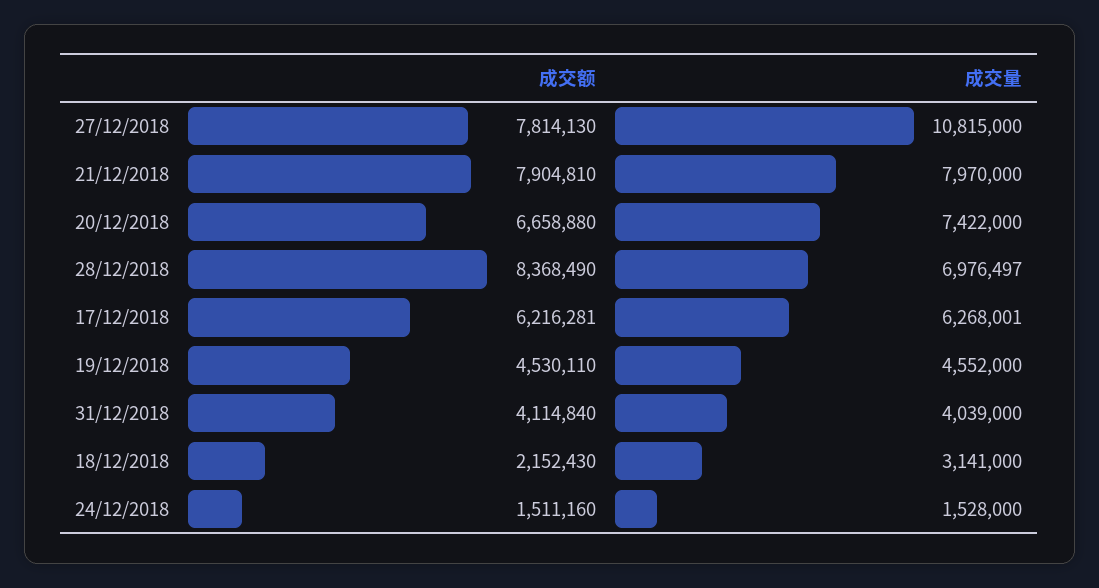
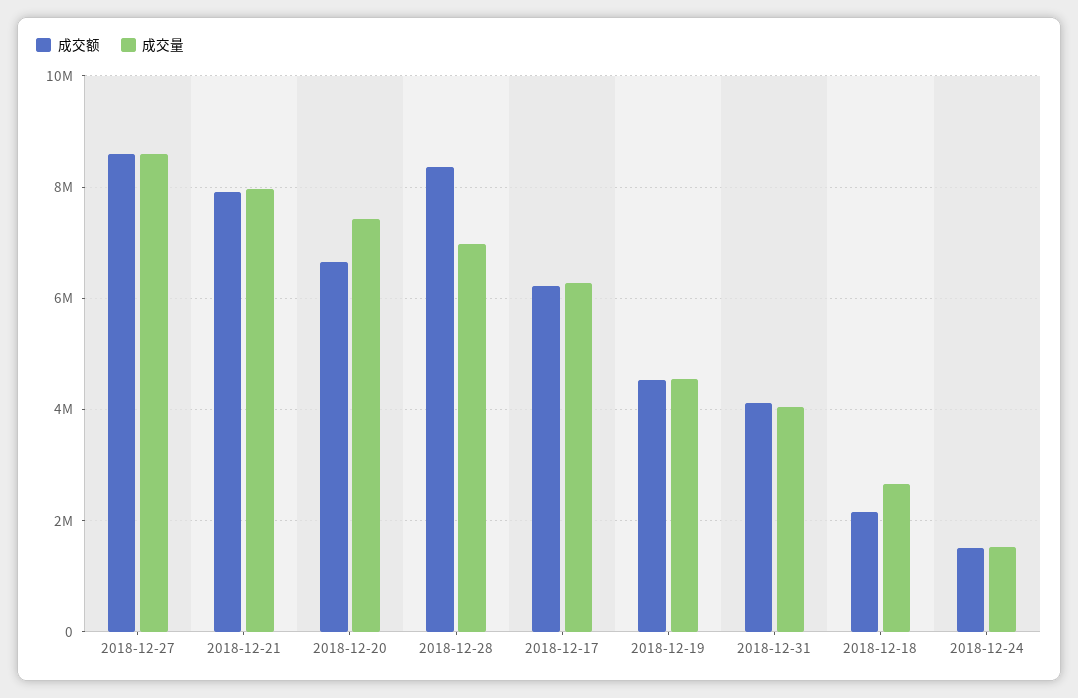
成交额, 27/12/2018: 7814130 -> 8600000
成交量, 27/12/2018: 10815000 -> 8600000
成交量, 18/12/2018: 3141000 -> 2600000

